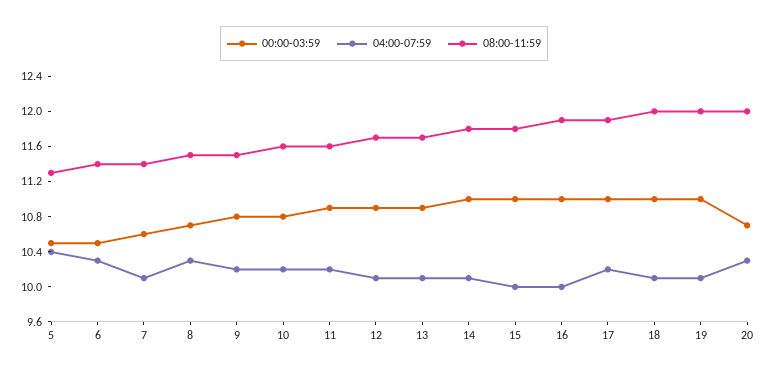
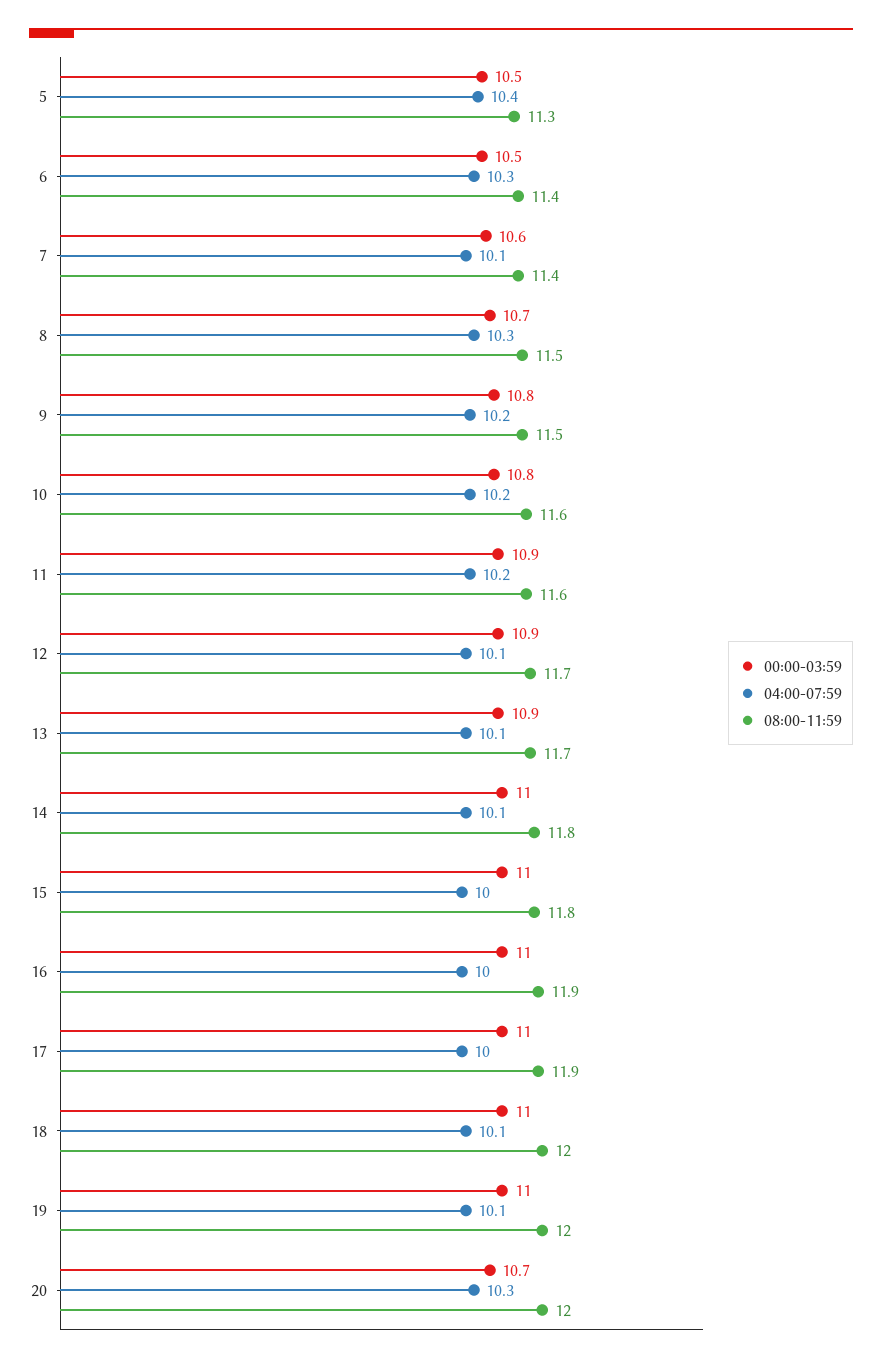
04:00-07:59, 17: 10.2 -> 10

